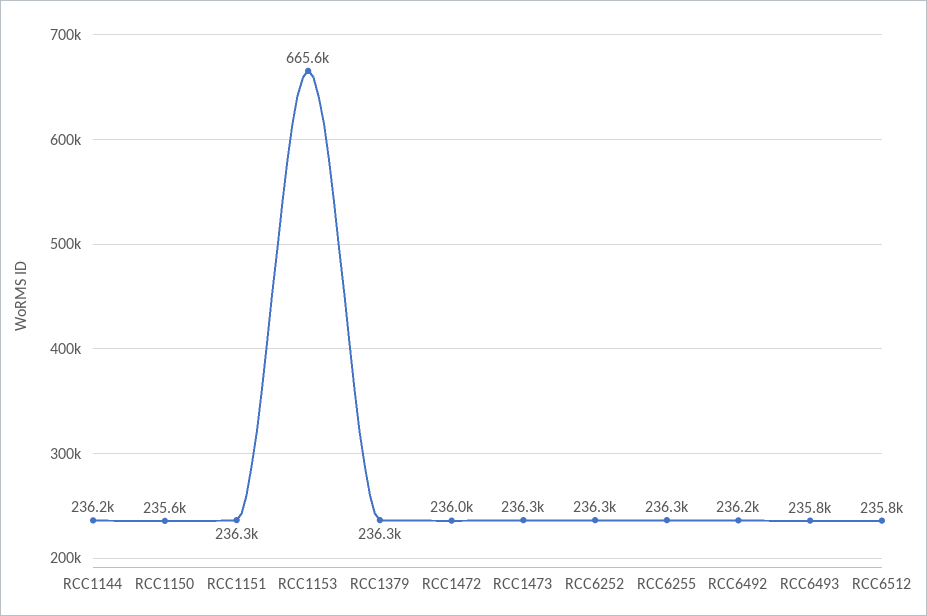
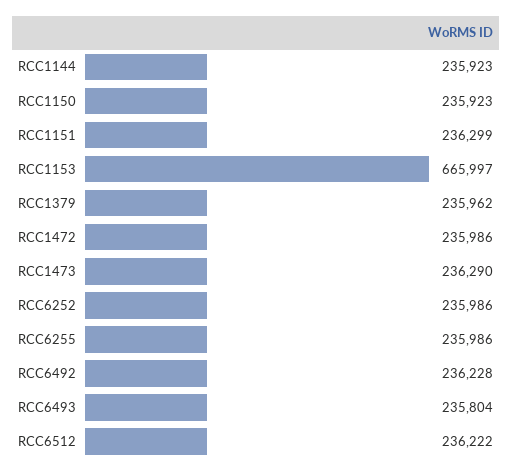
RCC1144: 236200 -> 235923
RCC1150: 235600 -> 235923
RCC1153: 665600 -> 665997
RCC1379: 236300 -> 235962
RCC6252: 236300 -> 235986
RCC6255: 236300 -> 235986
RCC6512: 235800 -> 236222

